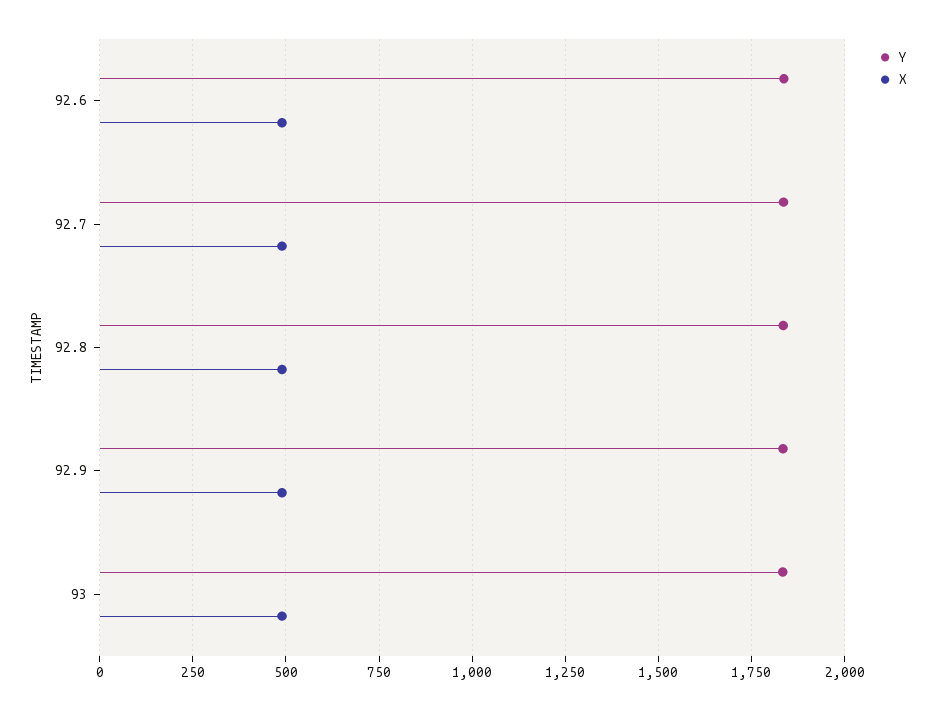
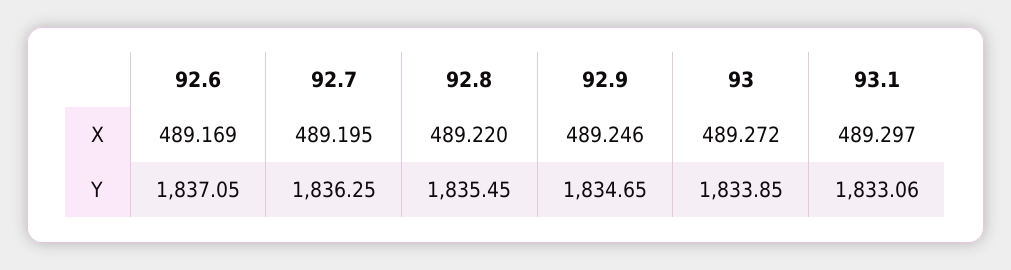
X, 93.1: none -> 489.297
Y, 93.1: none -> 1833.06

